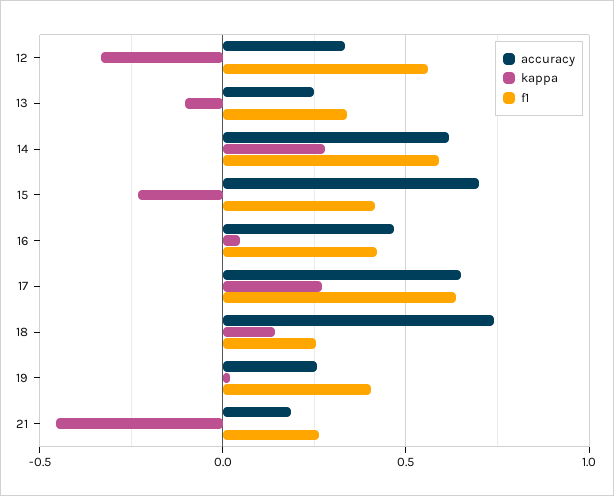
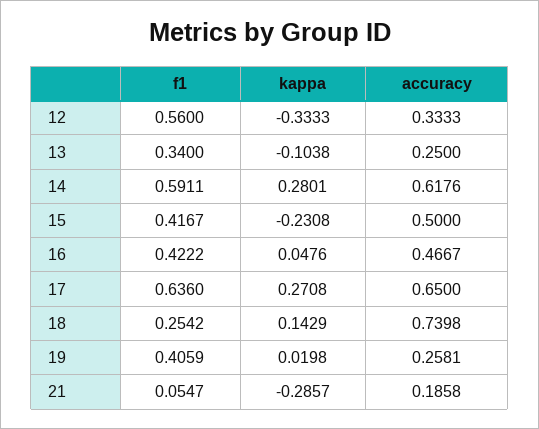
accuracy, 15: 0.7 -> 0.5
kappa, 21: -0.45 -> -0.2857
f1, 21: 0.25 -> 0.0547

